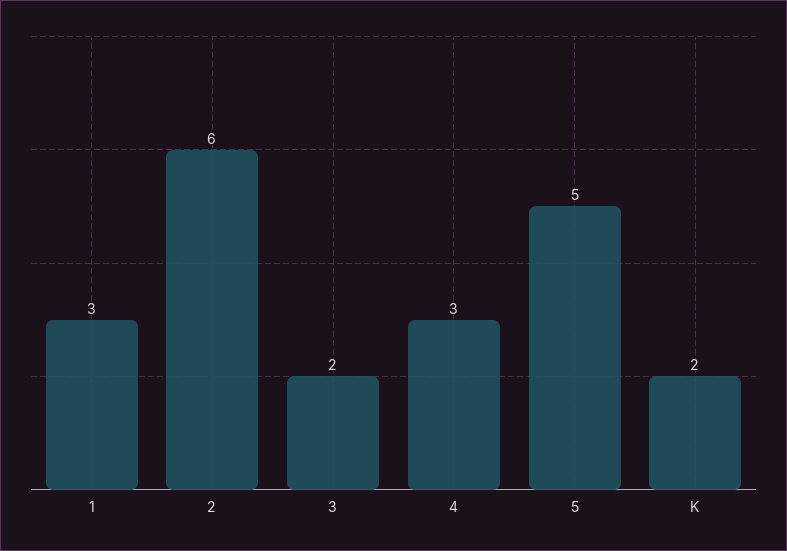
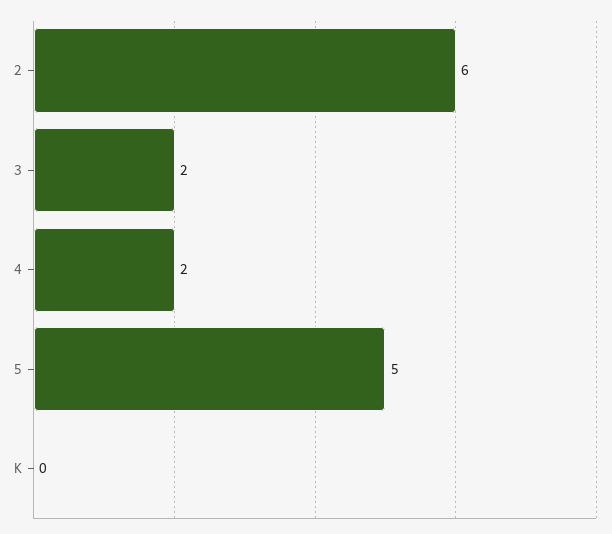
1: 3 -> none
4: 3 -> 2
K: 2 -> 0

